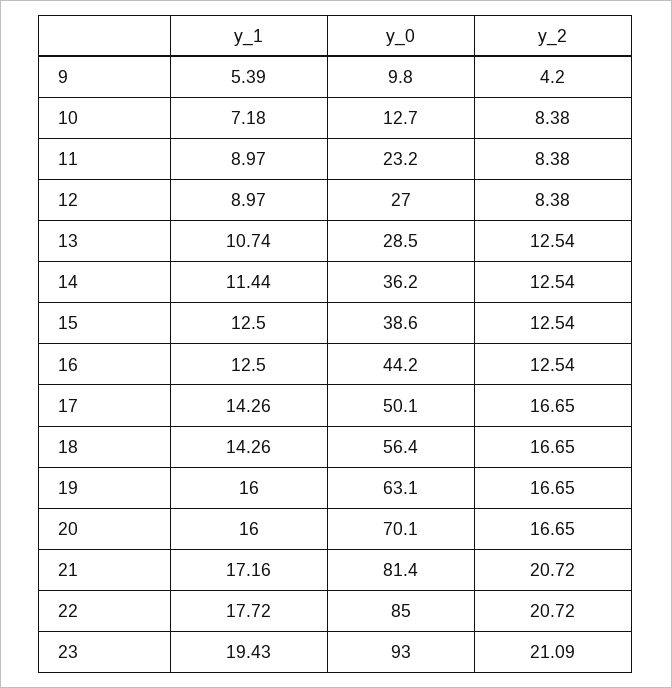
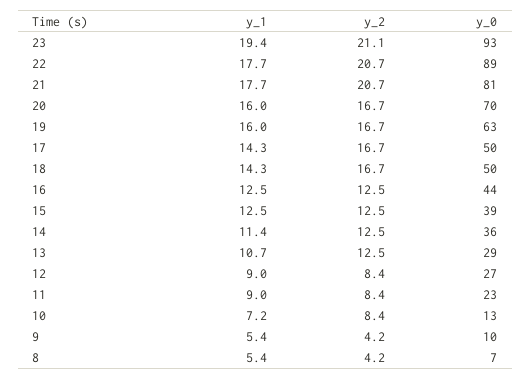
y_0, 18: 56.4 -> 50
y_1, 21: 17.16 -> 17.7
y_0, 22: 85 -> 89
y_1, 8: none -> 5.4
y_2, 8: none -> 4.2
y_0, 8: none -> 7

